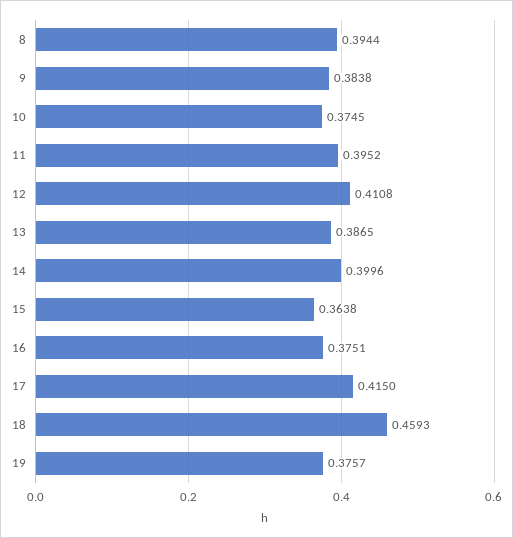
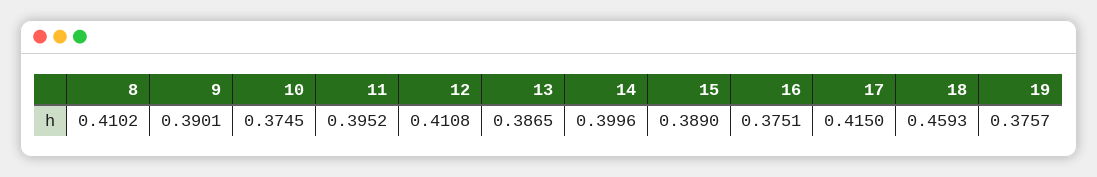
8: 0.3944 -> 0.4102
9: 0.3838 -> 0.3901
15: 0.3638 -> 0.389

